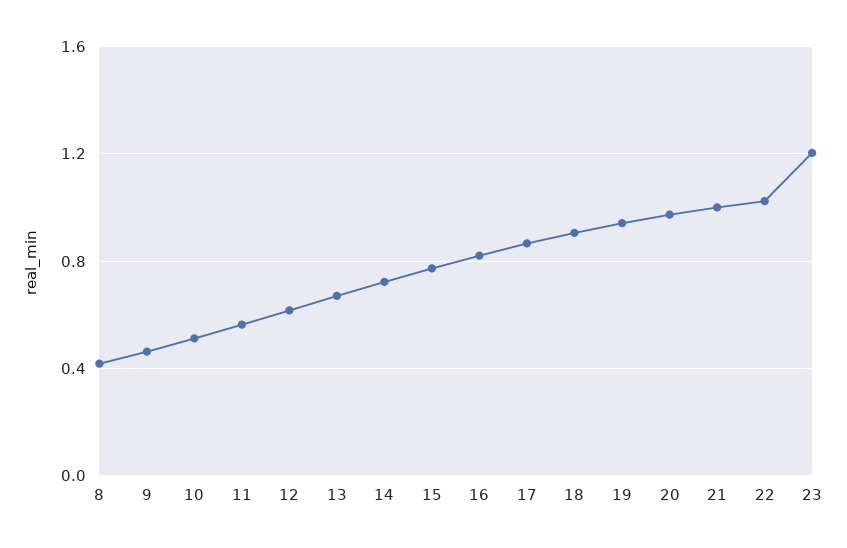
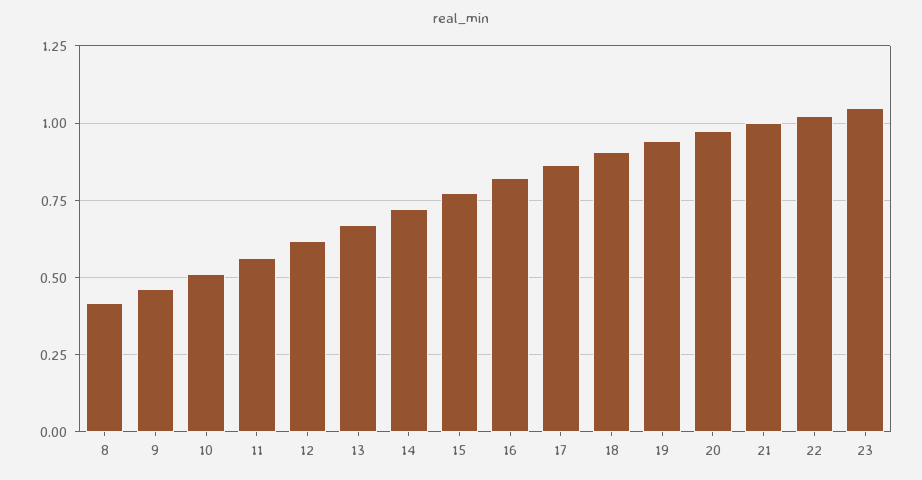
23: 1.2 -> 1.05

